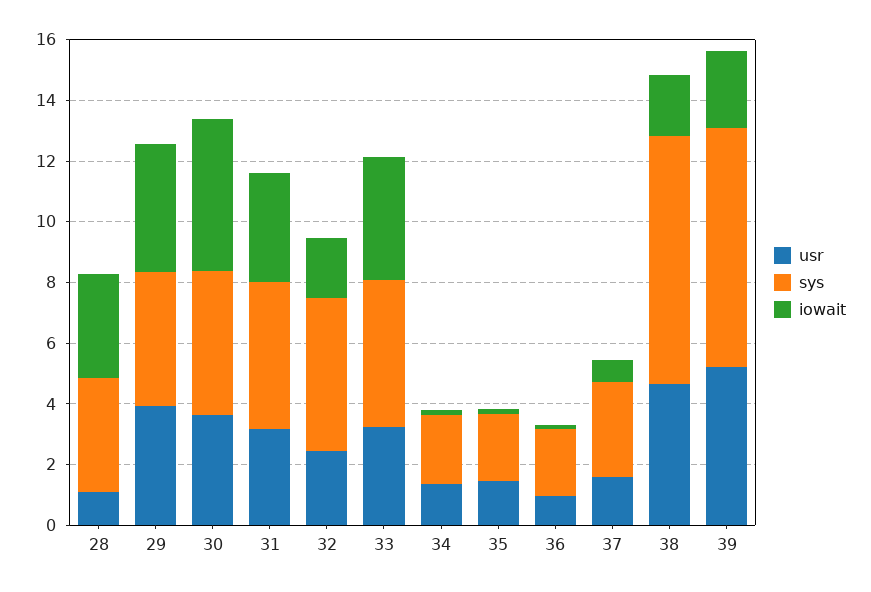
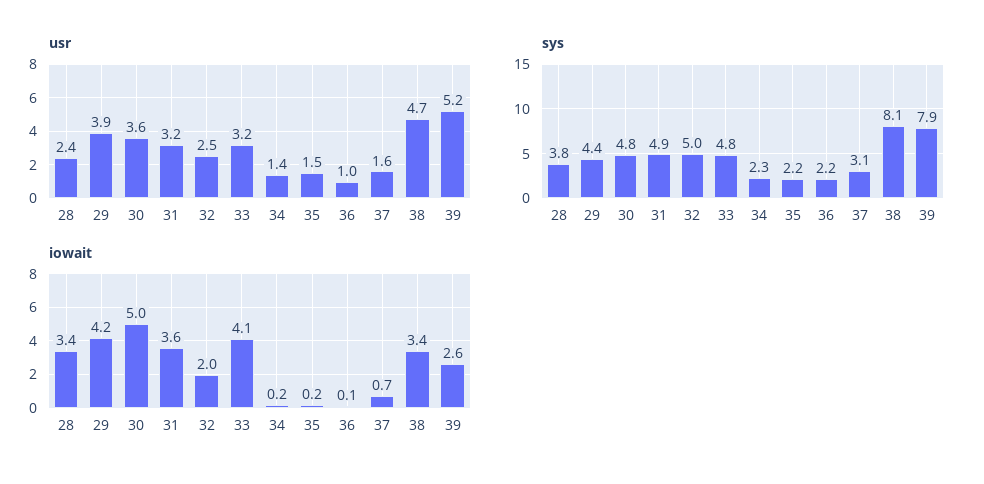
usr, 28: 1 -> 2.4
iowait, 38: 2 -> 3.4

